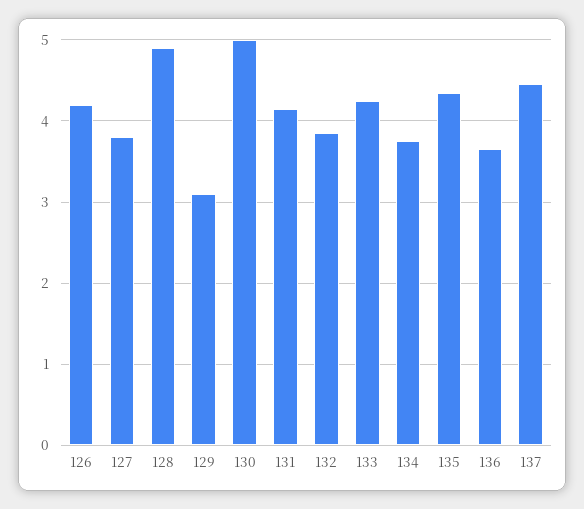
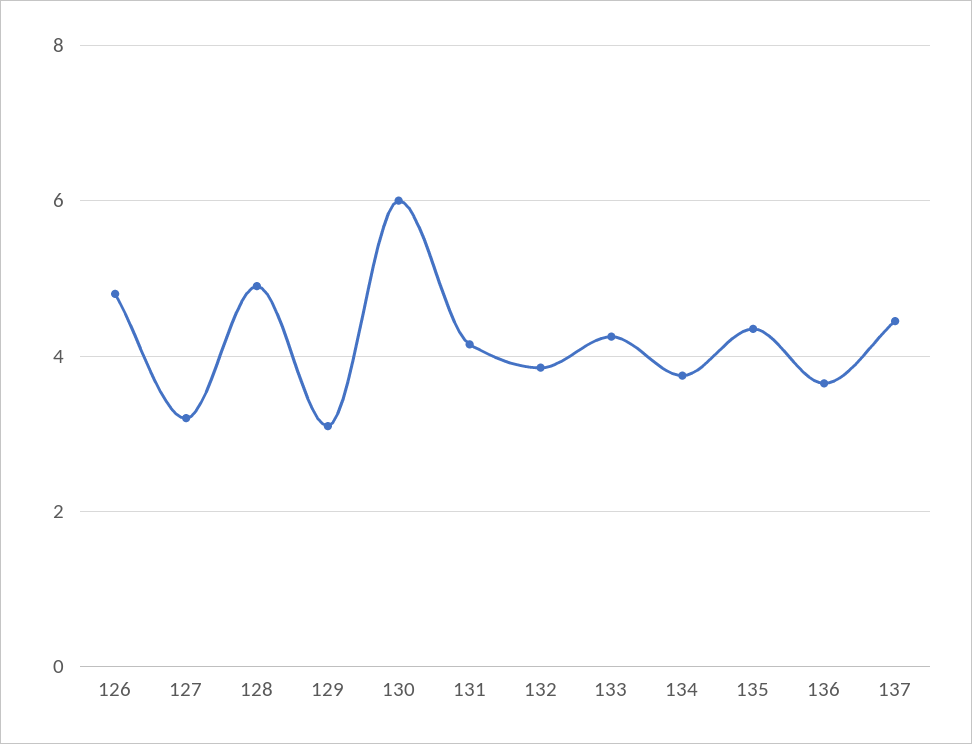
126: 4.2 -> 4.8
127: 3.8 -> 3.2
130: 5 -> 6

